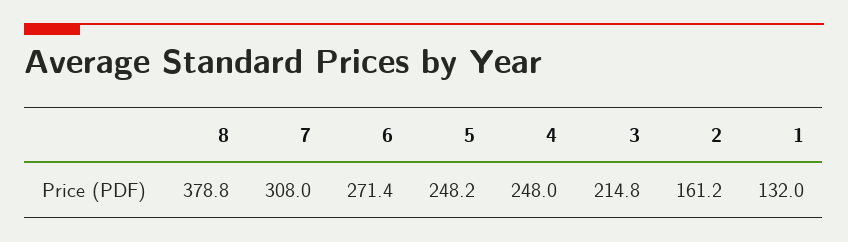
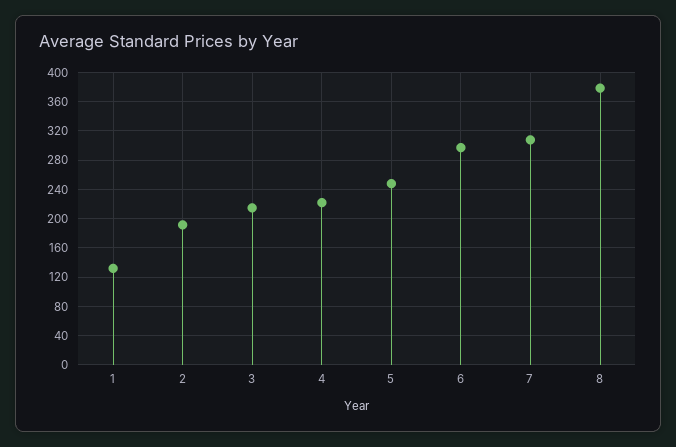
6: 271.4 -> 300
4: 248 -> 220
2: 161.2 -> 190

